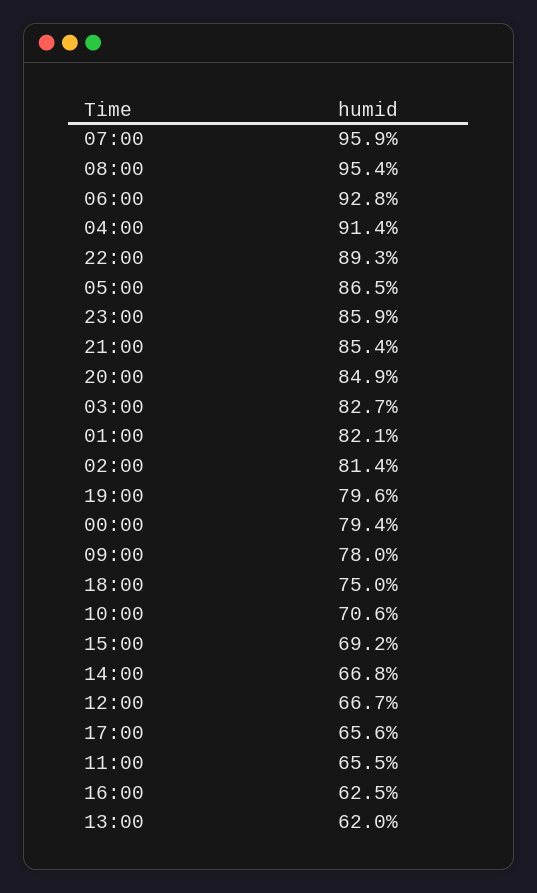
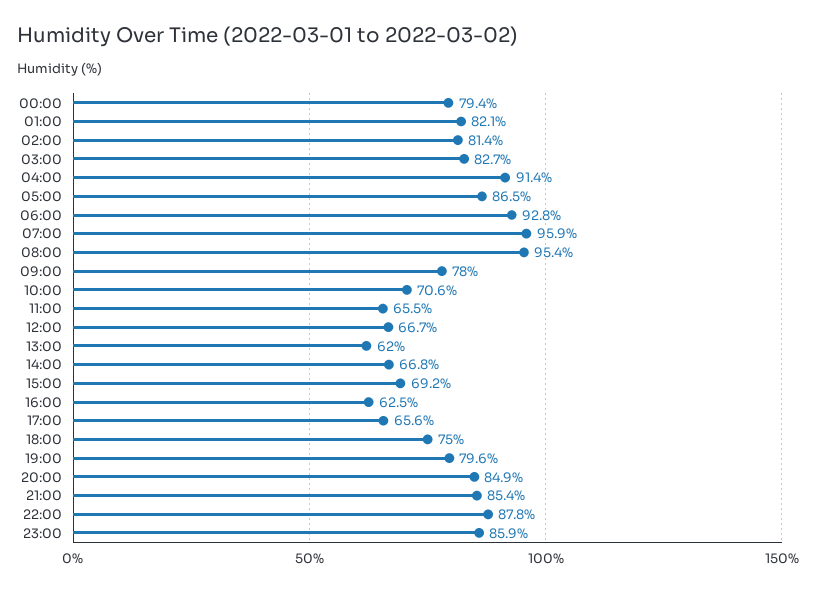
22:00: 89.3 -> 87.8

